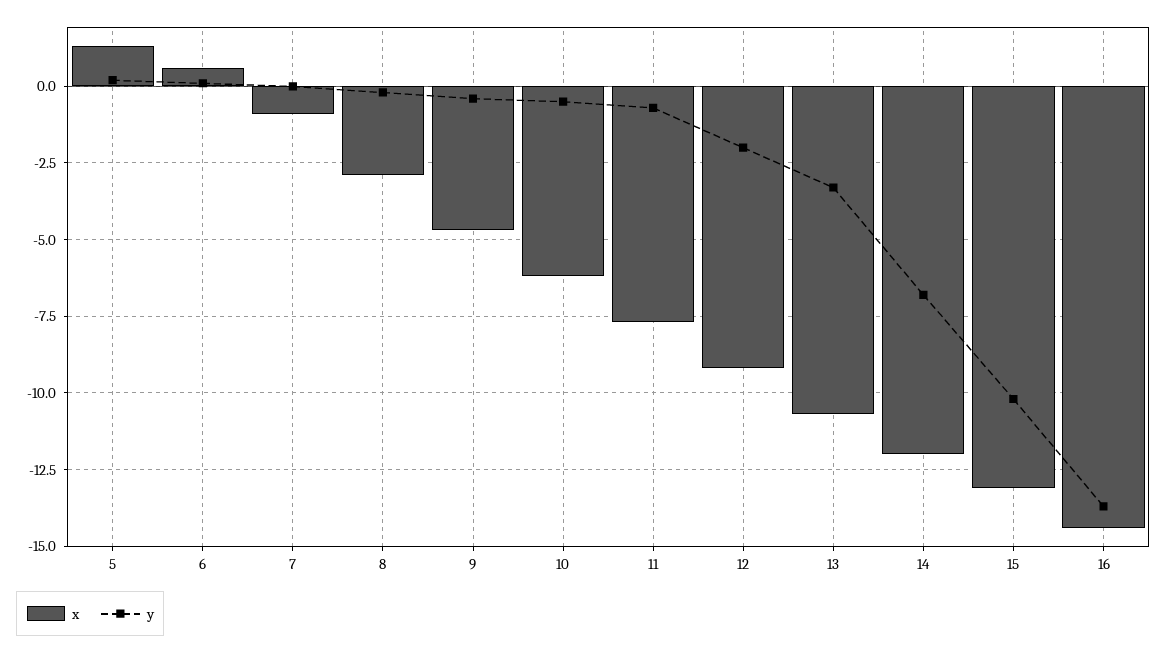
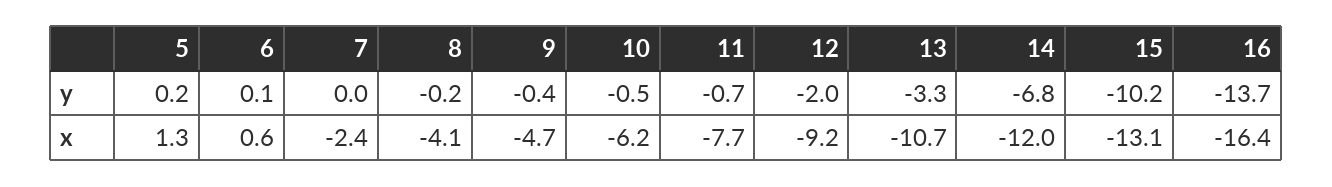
x, 7: -1 -> -2.4
x, 8: -3 -> -4.1
x, 16: -14.5 -> -16.4

